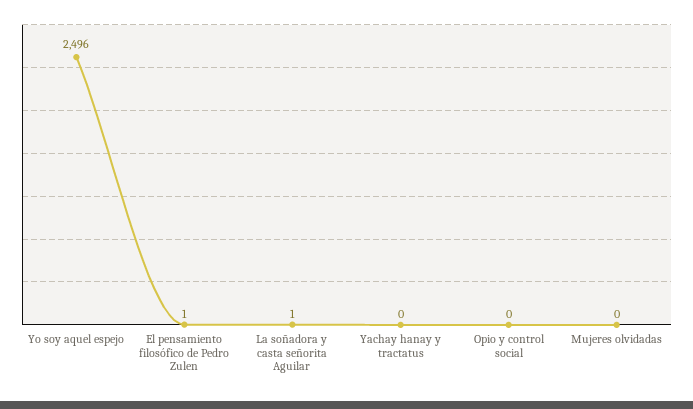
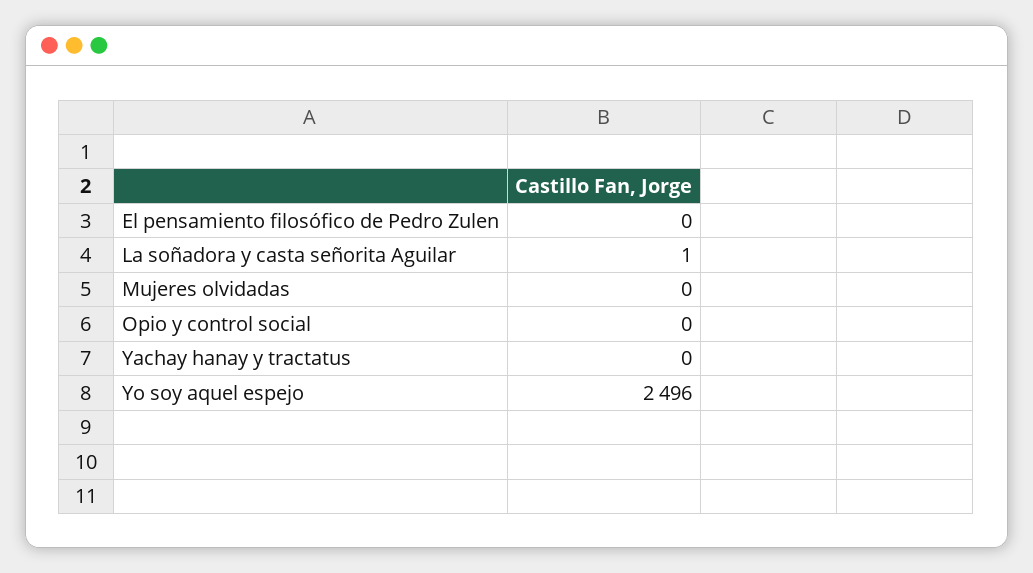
El pensamiento filosófico de Pedro Zulen: 1 -> 0

